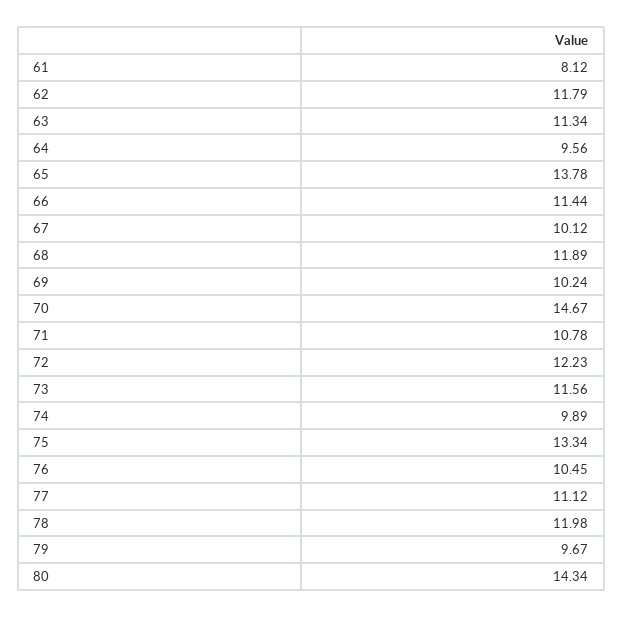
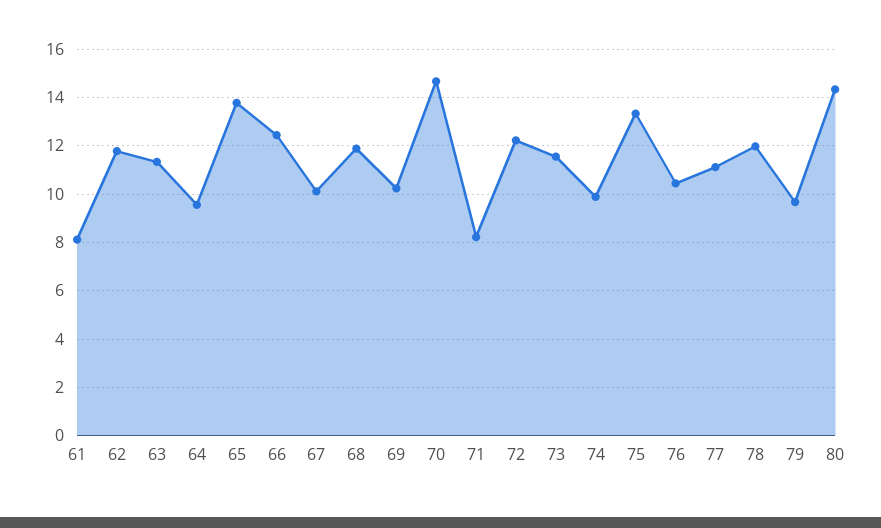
66: 11.44 -> 12.5
71: 10.78 -> 8.25

